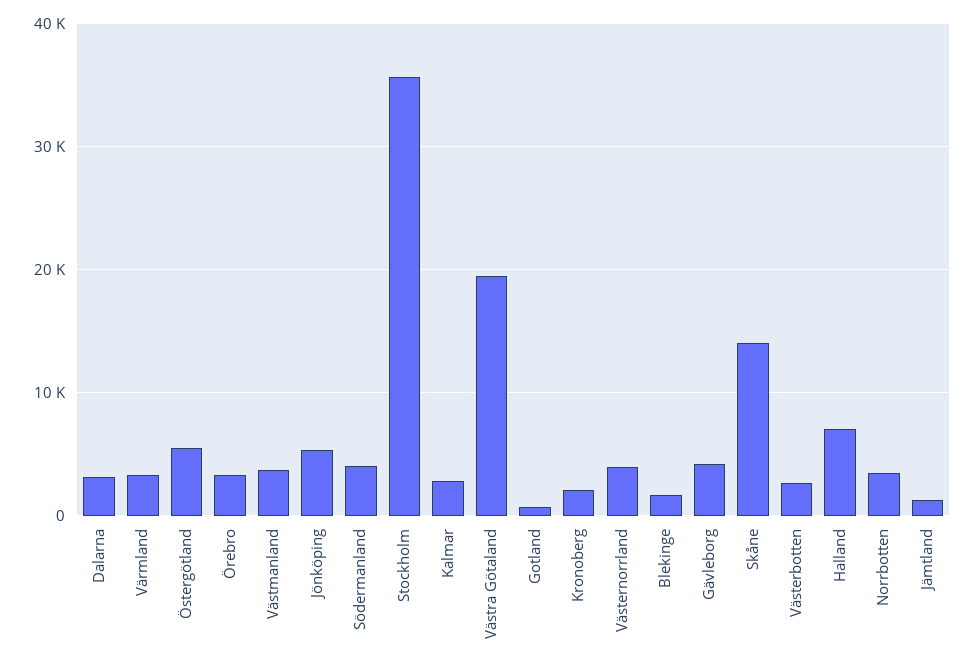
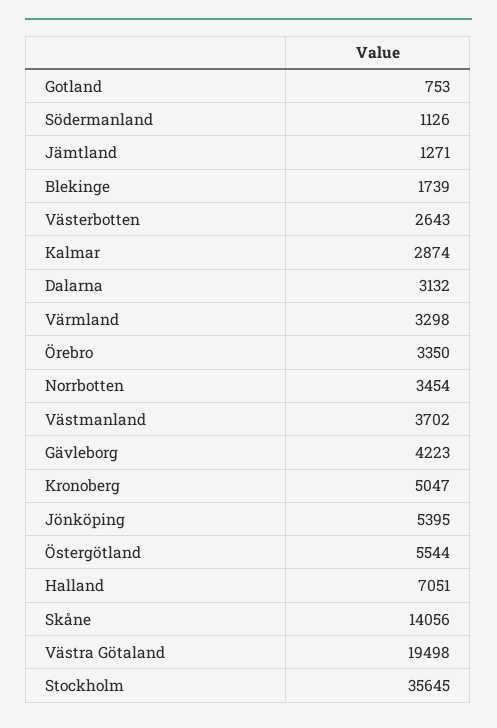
Södermanland: 4000 -> 1126
Kronoberg: 2000 -> 5047
Västernorrland: 4000 -> none

